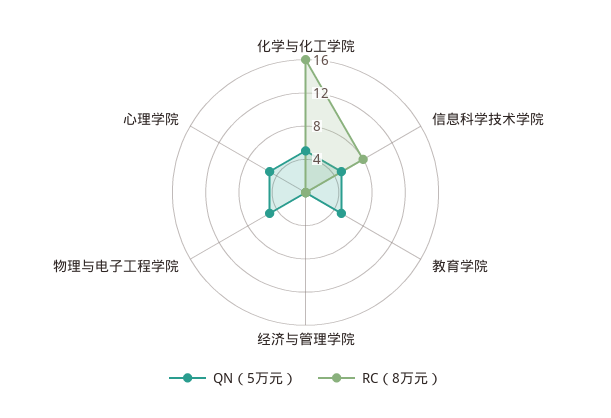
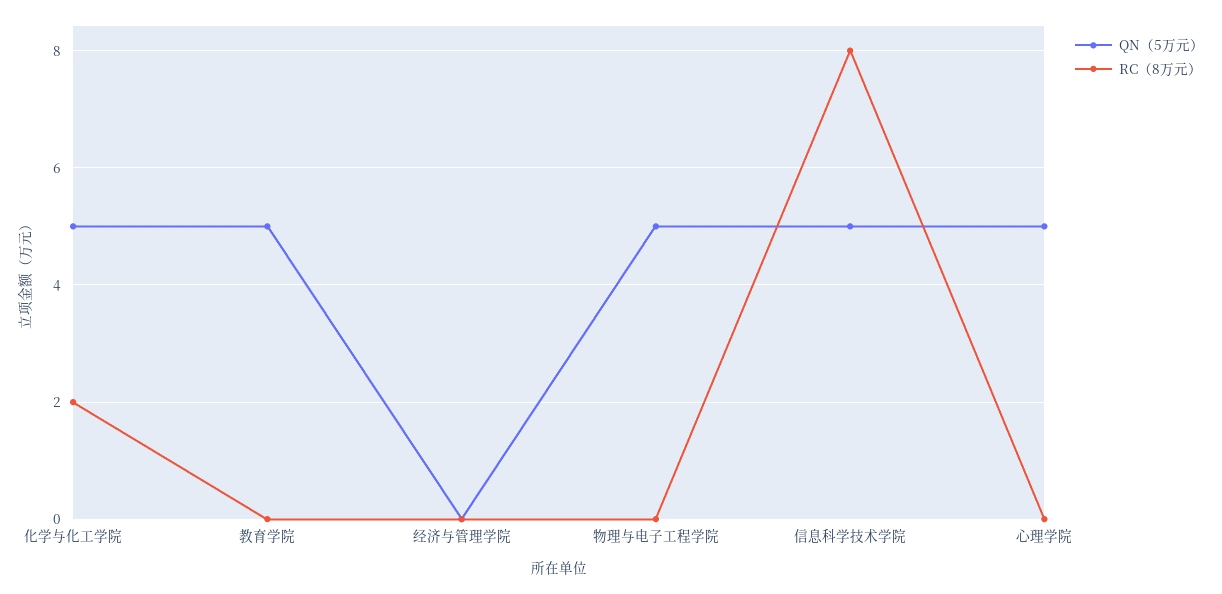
RC（8万元）, 化学与化工学院: 16 -> 2

